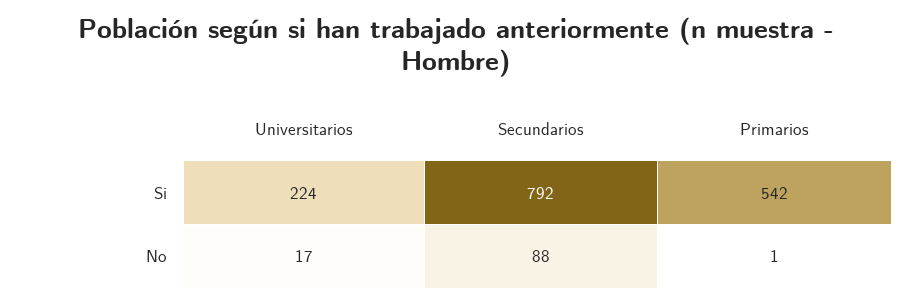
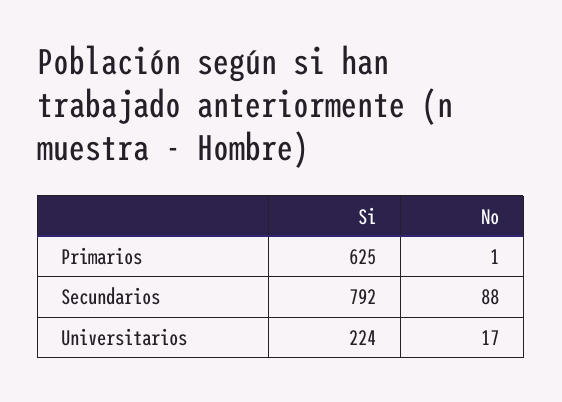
Primarios, Si: 542 -> 625

